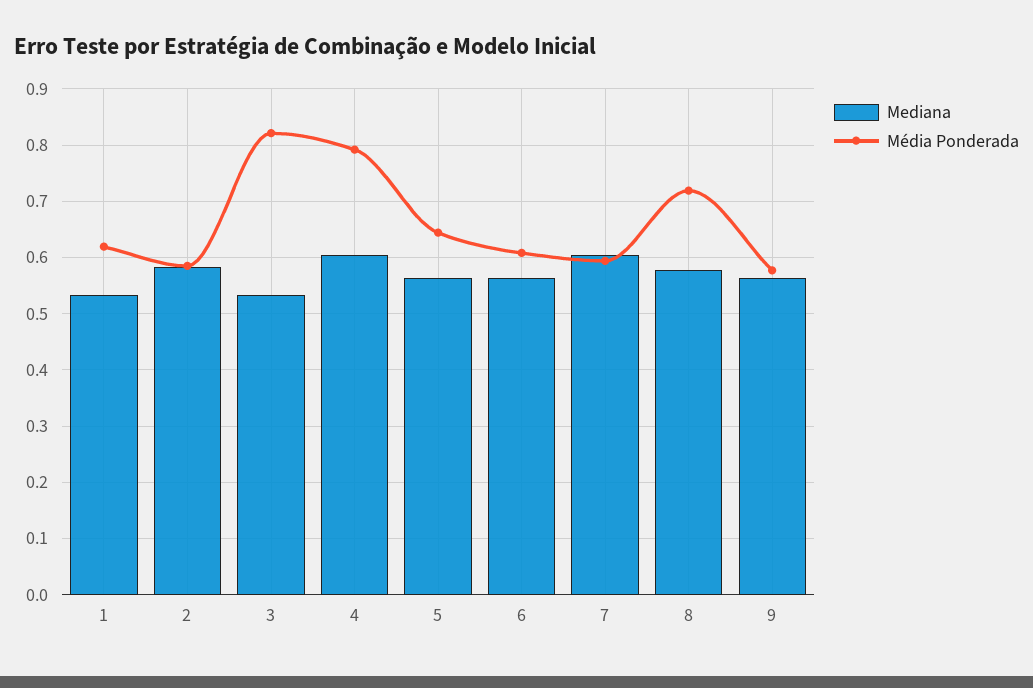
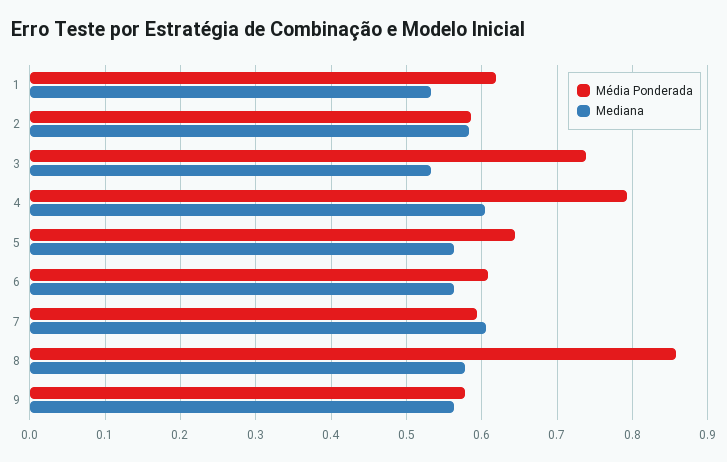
Média Ponderada, 3: 0.82 -> 0.74
Média Ponderada, 8: 0.72 -> 0.86

